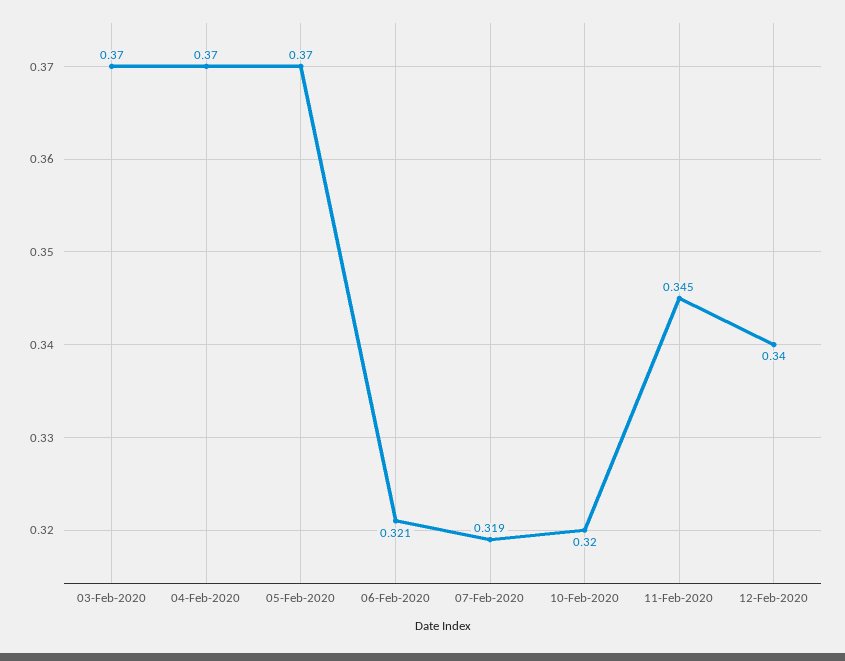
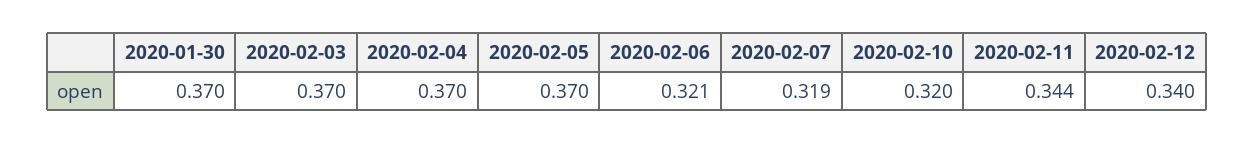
11-Feb-2020: 0.345 -> 0.344
2020-01-30: none -> 0.37

